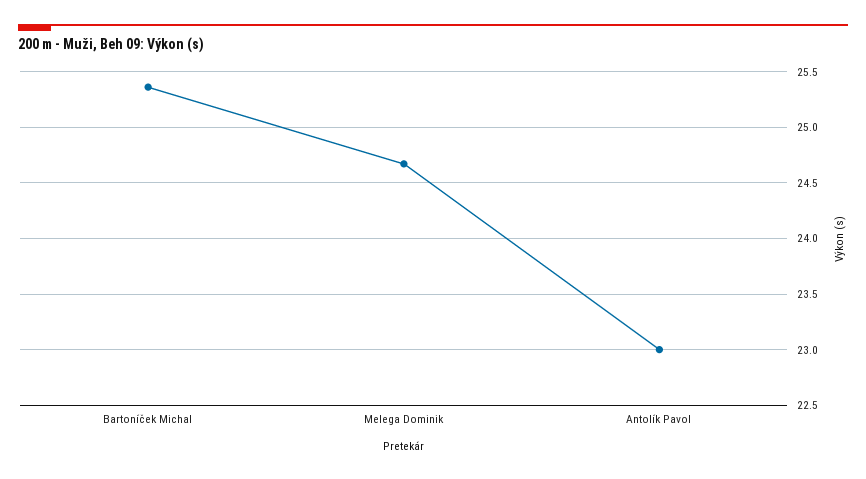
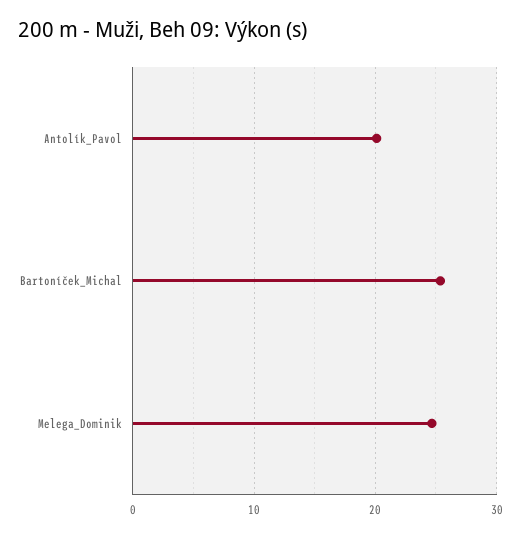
Antolík Pavol: 23 -> 20

